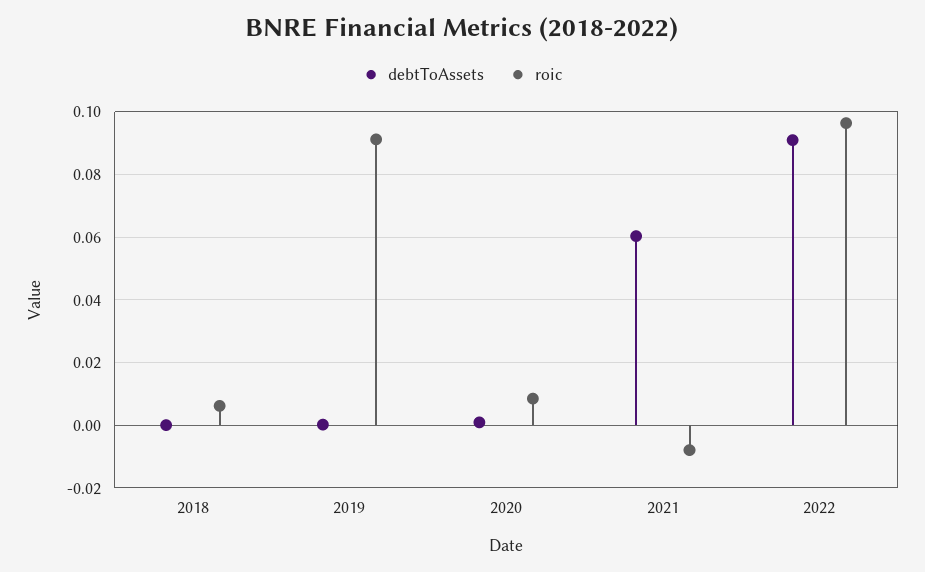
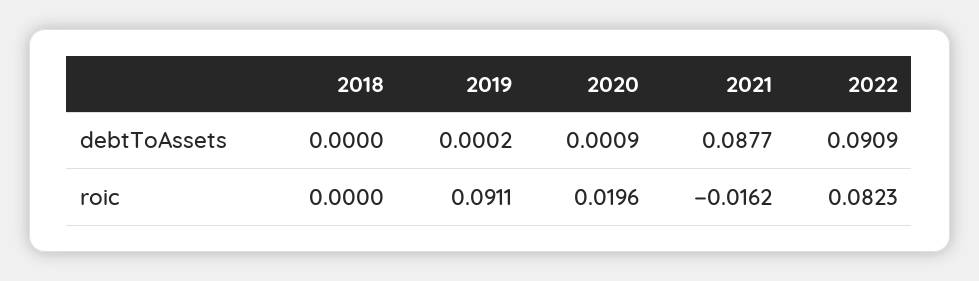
roic, 2018: 0.006 -> 0
roic, 2020: 0.008 -> 0.0196
debtToAssets, 2021: 0.06 -> 0.0877
roic, 2021: -0.008 -> -0.0162
roic, 2022: 0.096 -> 0.0823

